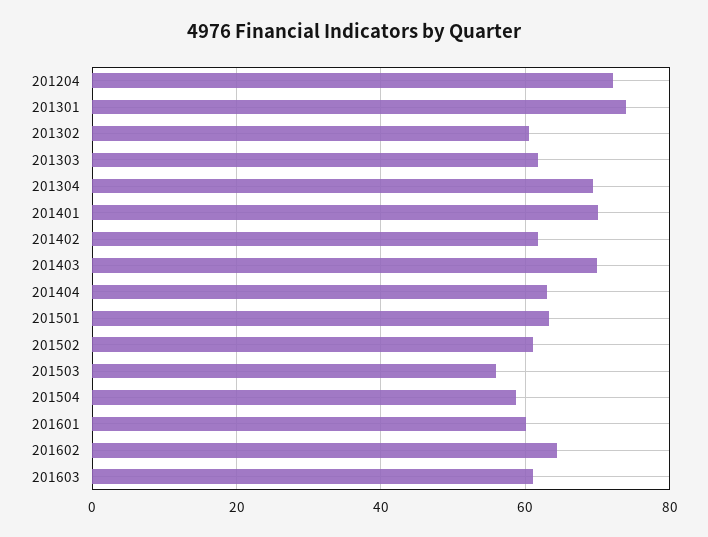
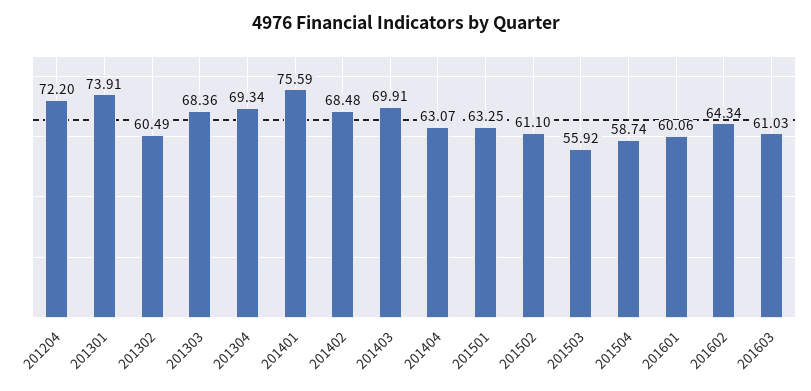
201303: 62 -> 68.36
201401: 70 -> 75.59
201402: 62 -> 68.48

